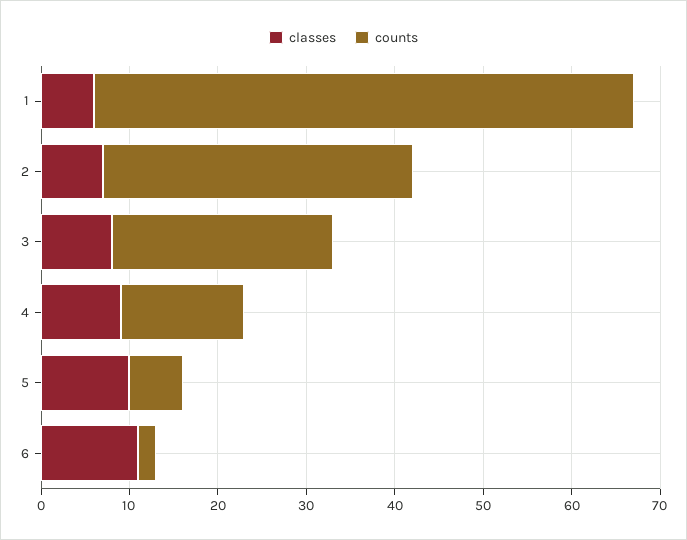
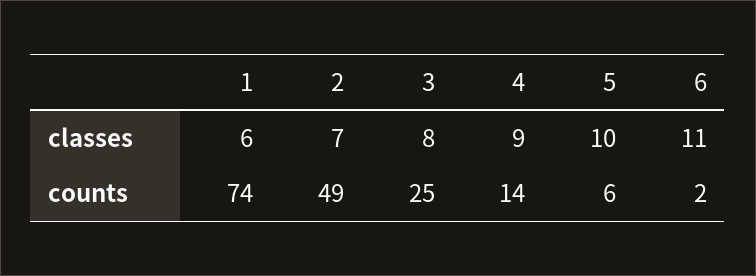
counts, 1: 61 -> 74
counts, 2: 35 -> 49

